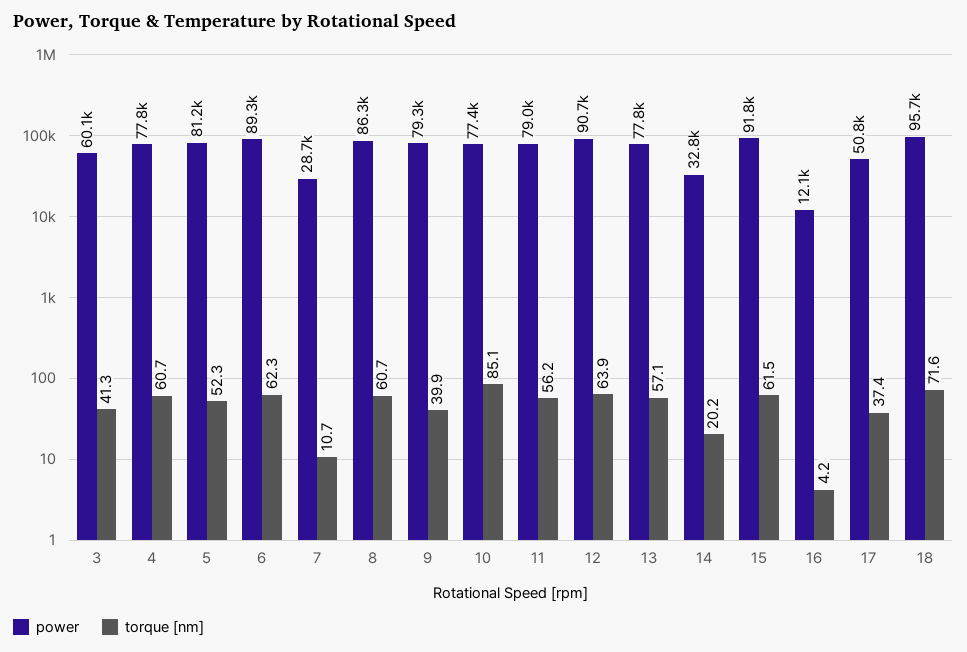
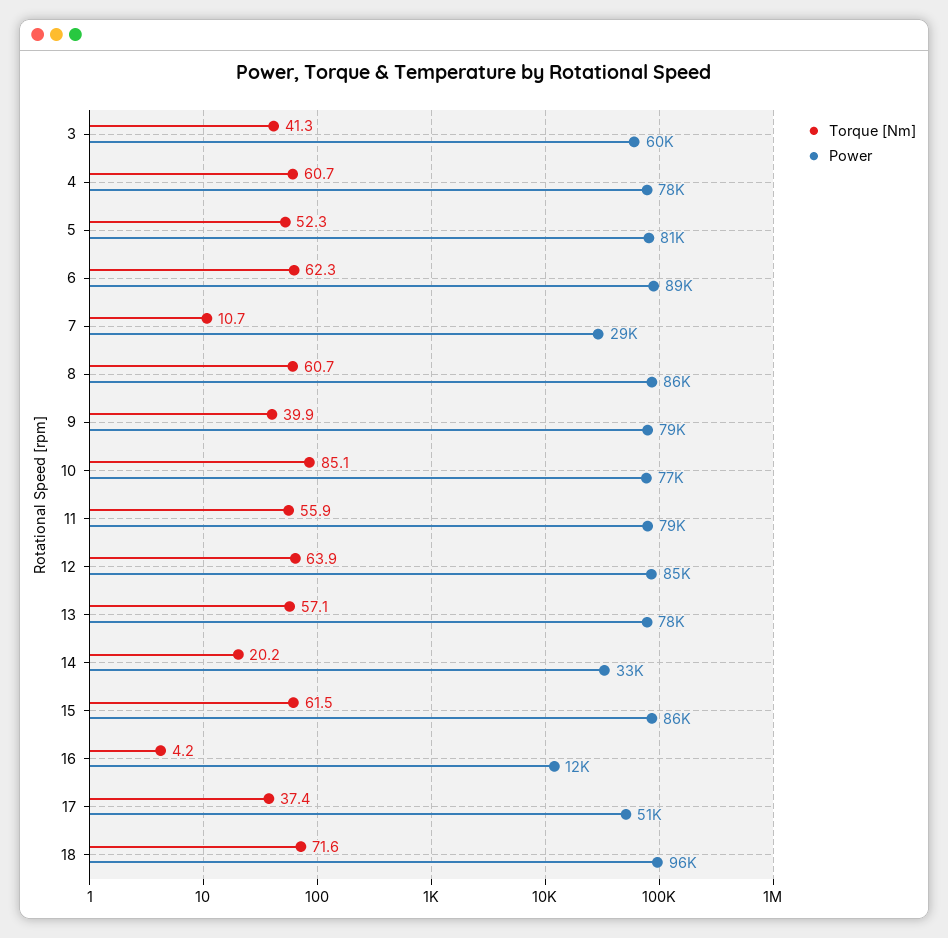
torque [nm], 11: 56.2 -> 55.9
power, 12: 90700 -> 85000
power, 15: 91800 -> 86000

